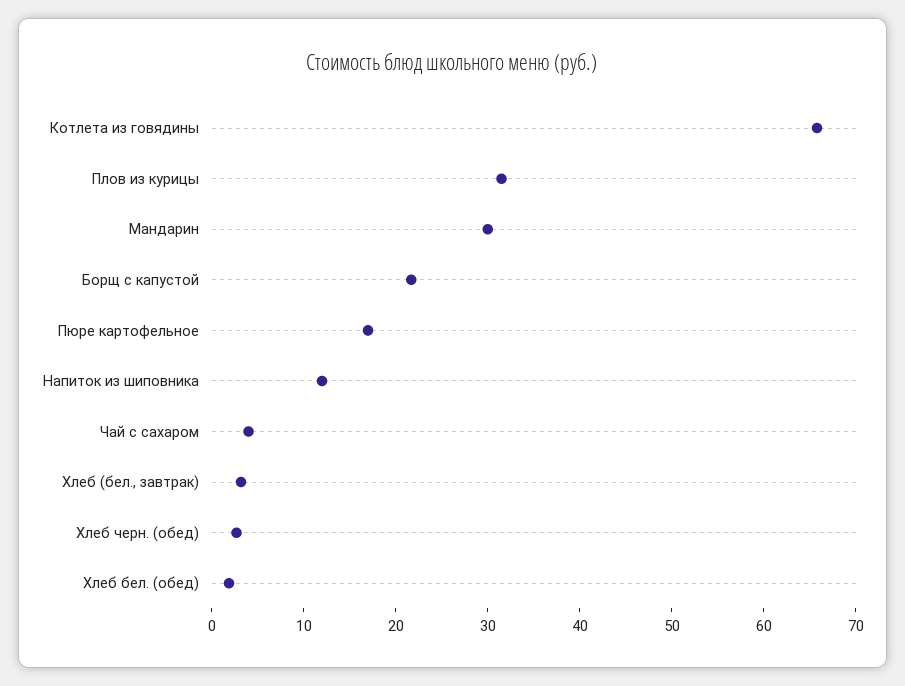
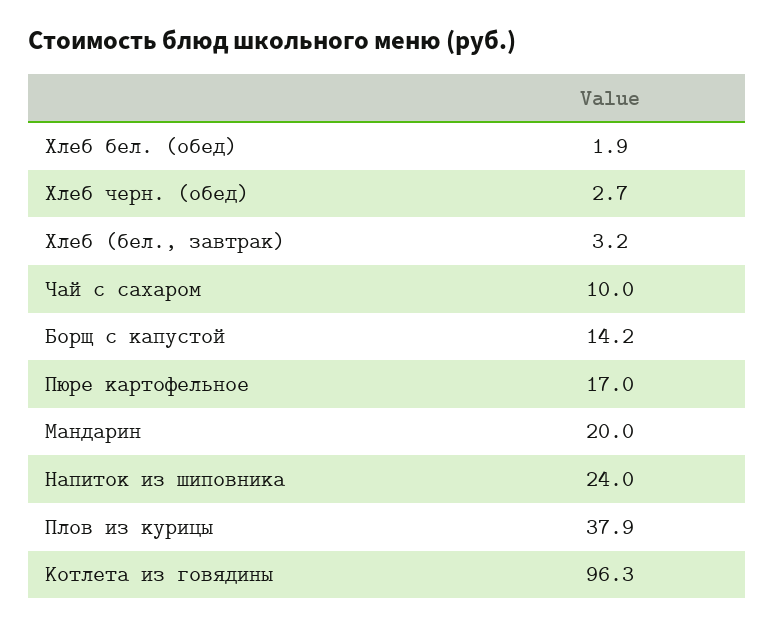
Котлета из говядины: 66 -> 96.3
Плов из курицы: 32 -> 37.9
Мандарин: 30 -> 20
Борщ с капустой: 22 -> 14.2
Напиток из шиповника: 12 -> 24
Чай с сахаром: 4 -> 10

